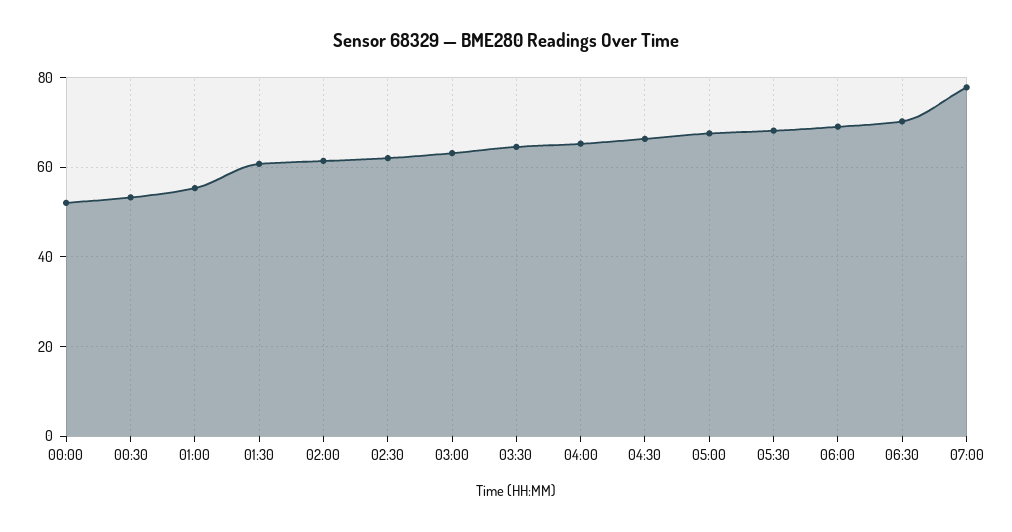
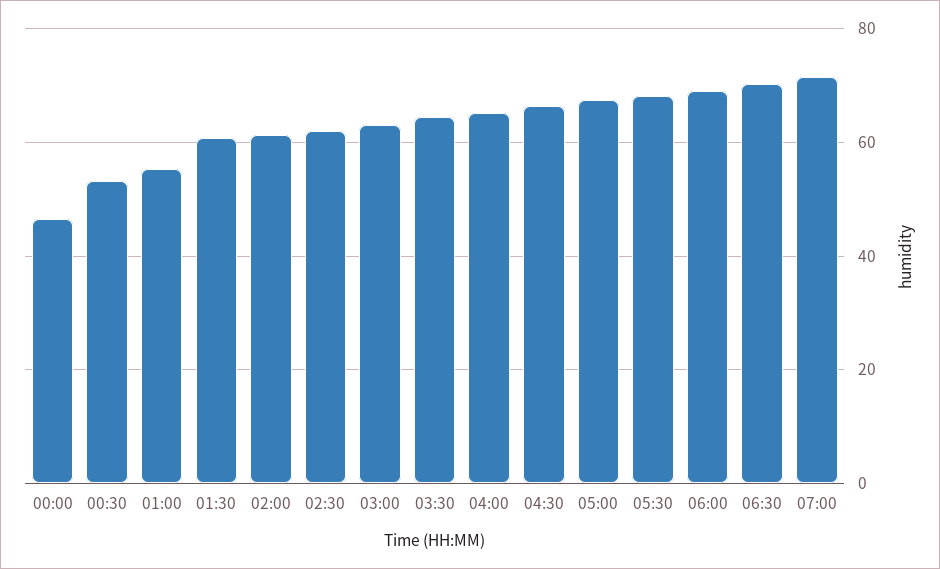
00:00: 52 -> 46
07:00: 78 -> 72

